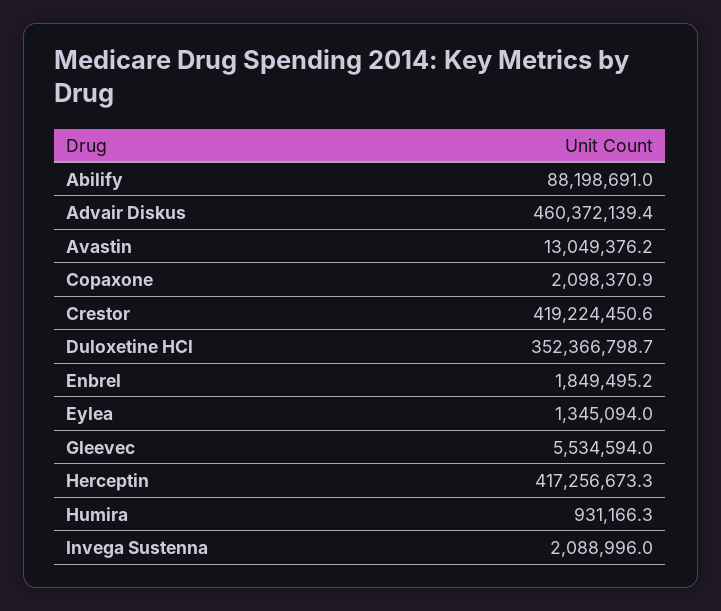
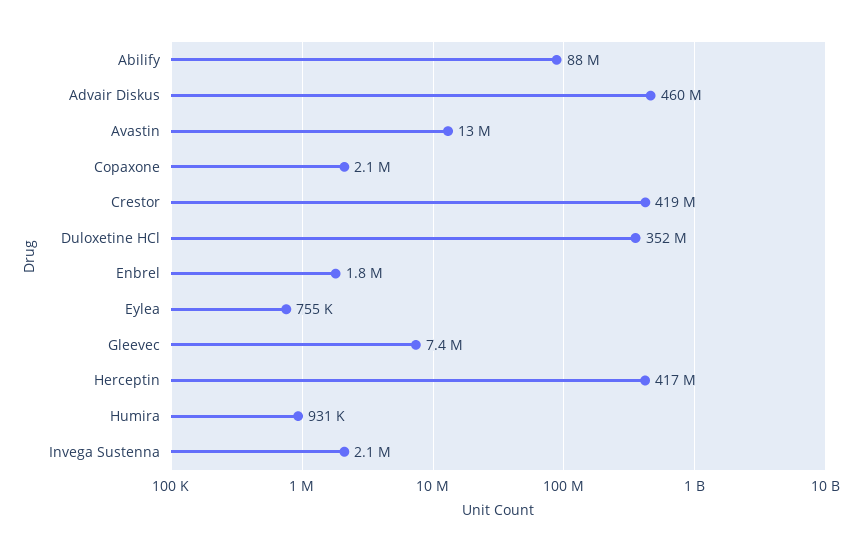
Eylea: 1345094 -> 755000
Gleevec: 5534594 -> 7400000

